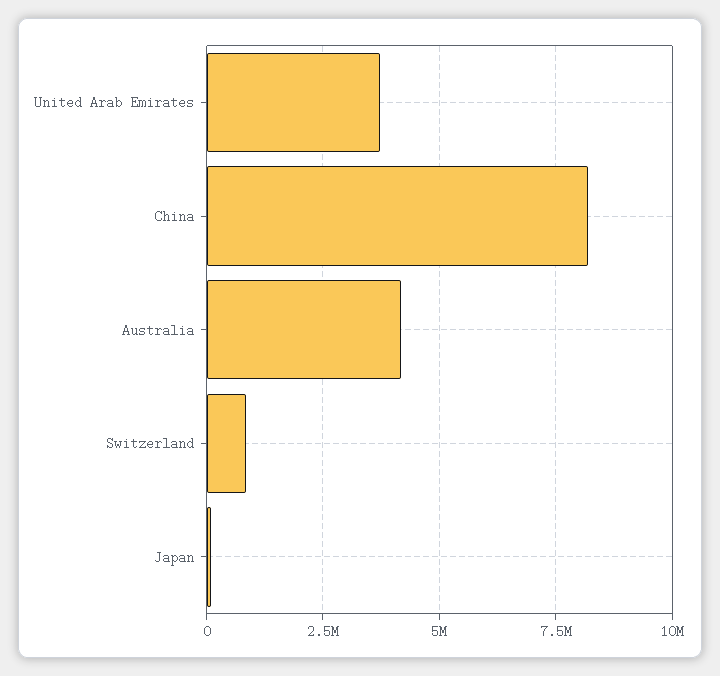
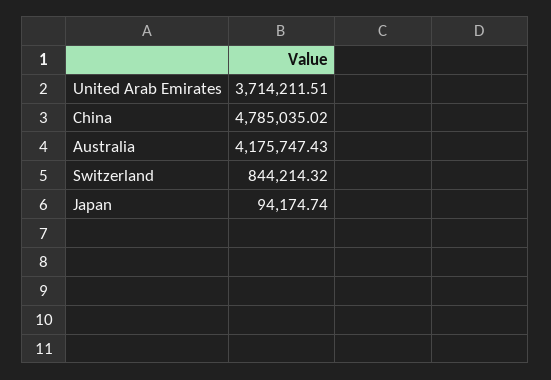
China: 8250000 -> 4785035.02

